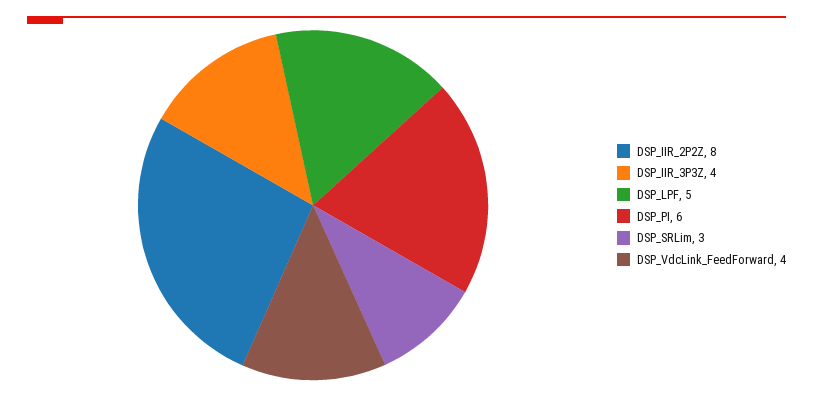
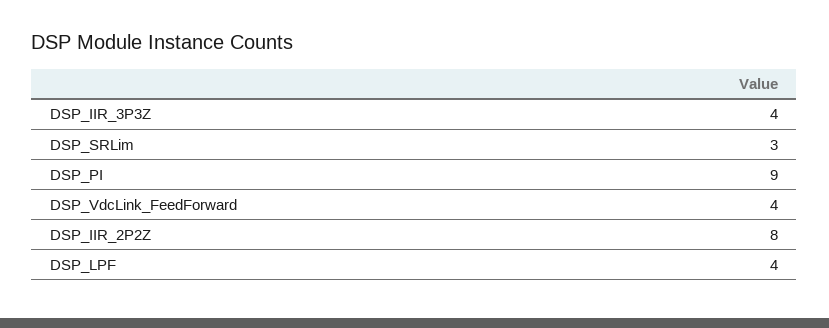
DSP_LPF: 5 -> 4
DSP_PI: 6 -> 9

